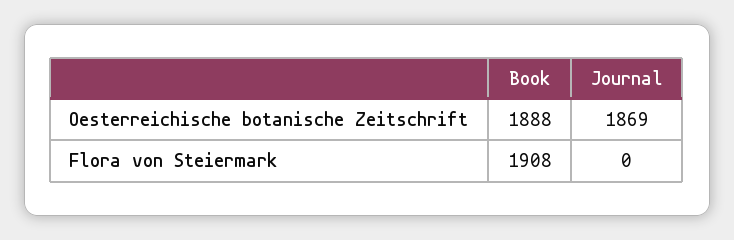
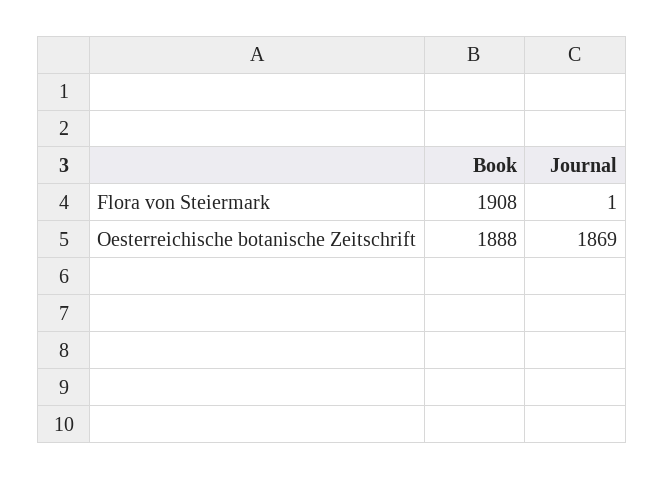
Journal, Flora von Steiermark: 0 -> 1

